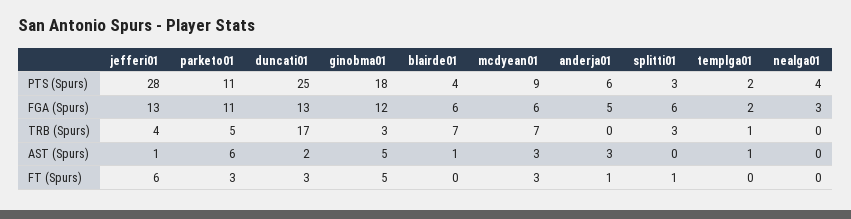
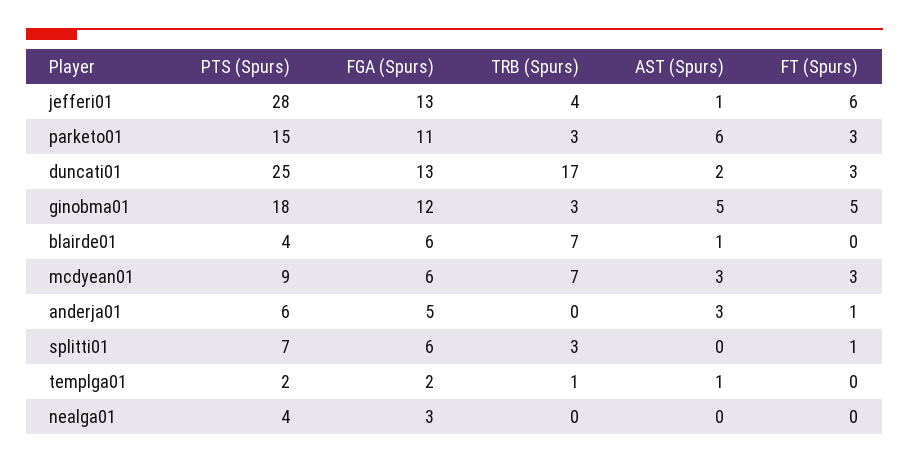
parketo01, PTS (Spurs): 11 -> 15
splitti01, PTS (Spurs): 3 -> 7
parketo01, TRB (Spurs): 5 -> 3

